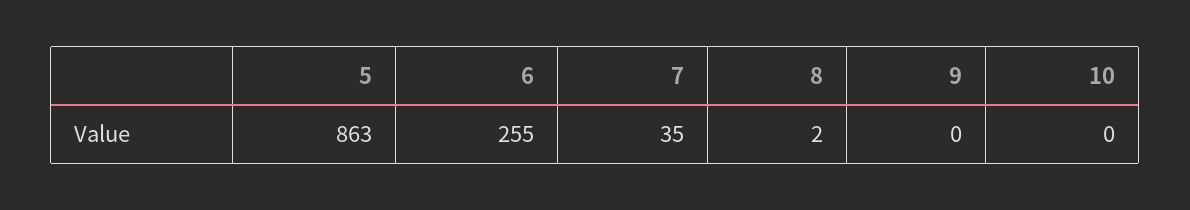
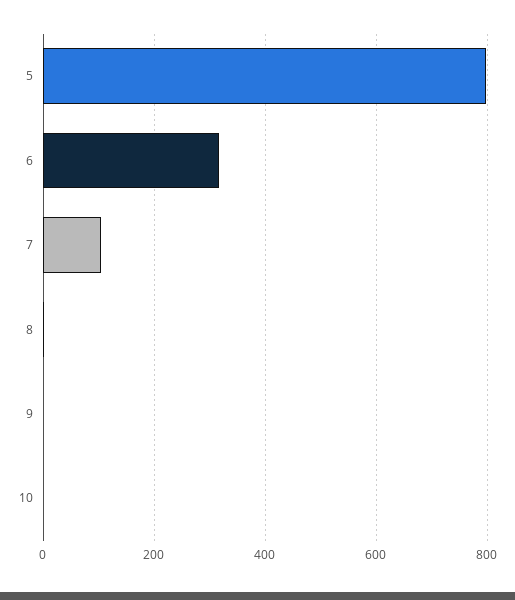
5: 863 -> 800
6: 255 -> 320
7: 35 -> 100

